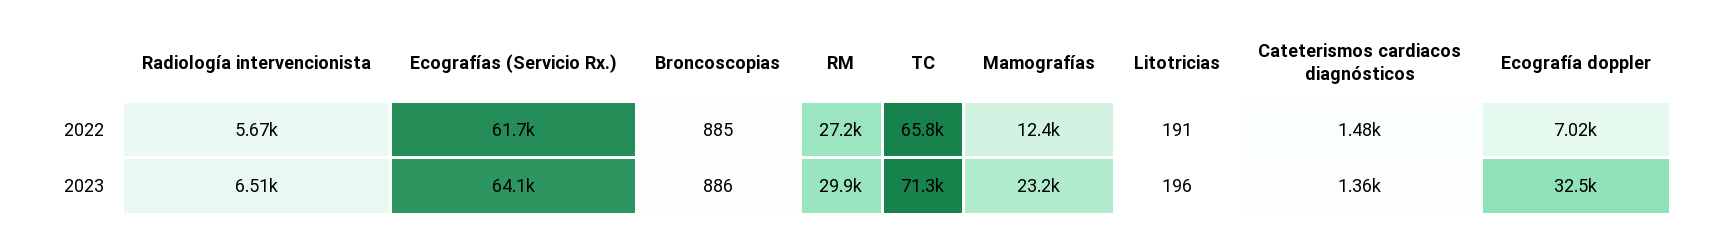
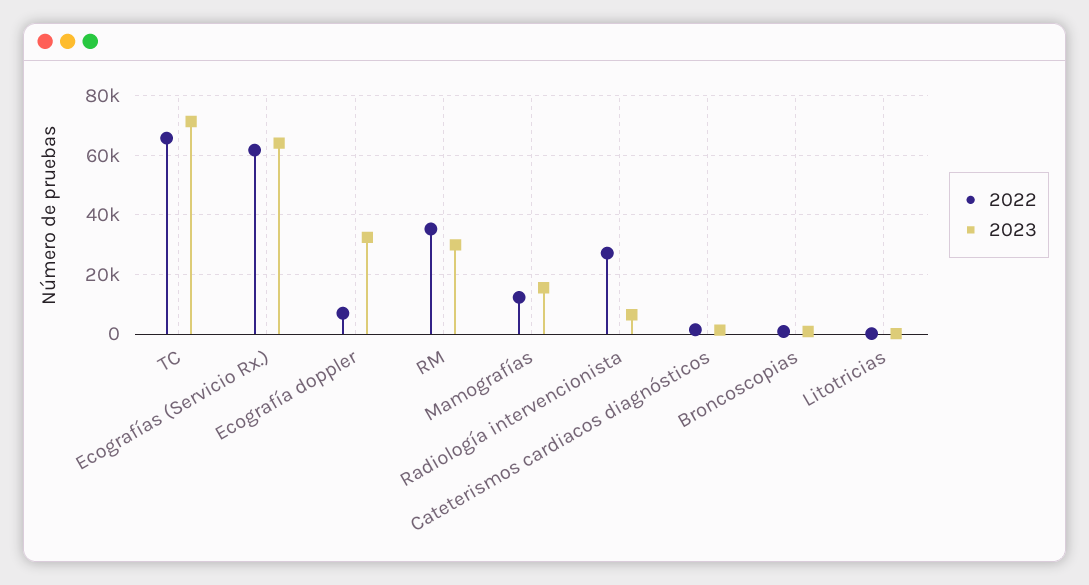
2022, Radiología intervencionista: 5670 -> 27500
2022, RM: 27200 -> 35000
2023, Mamografías: 23200 -> 15000

